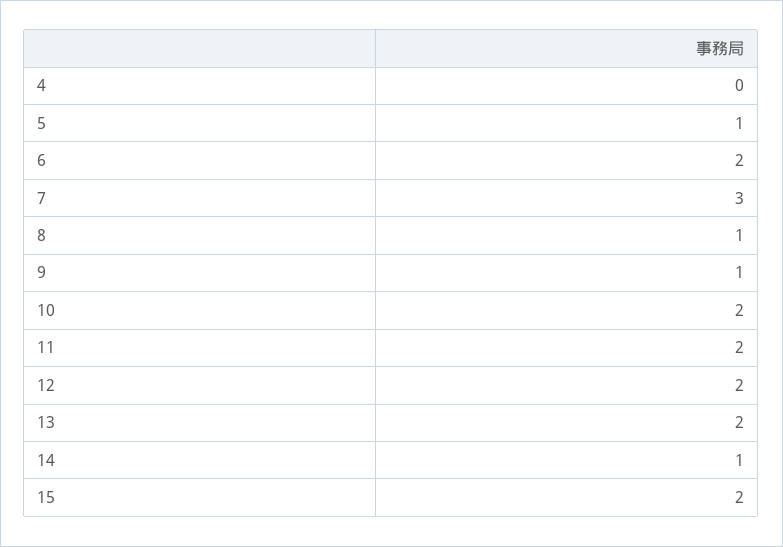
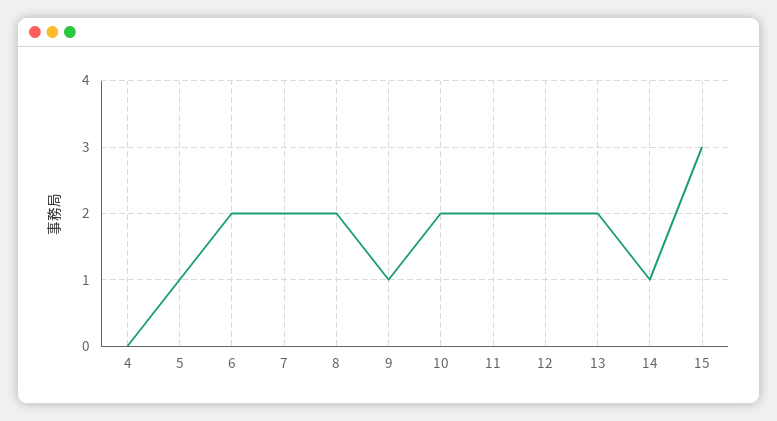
7: 3 -> 2
8: 1 -> 2
15: 2 -> 3

